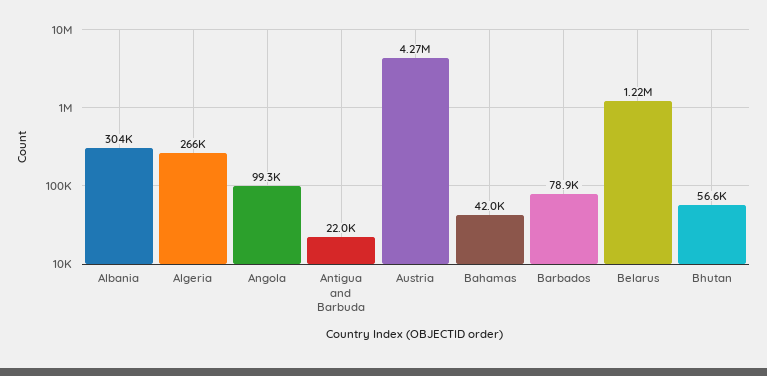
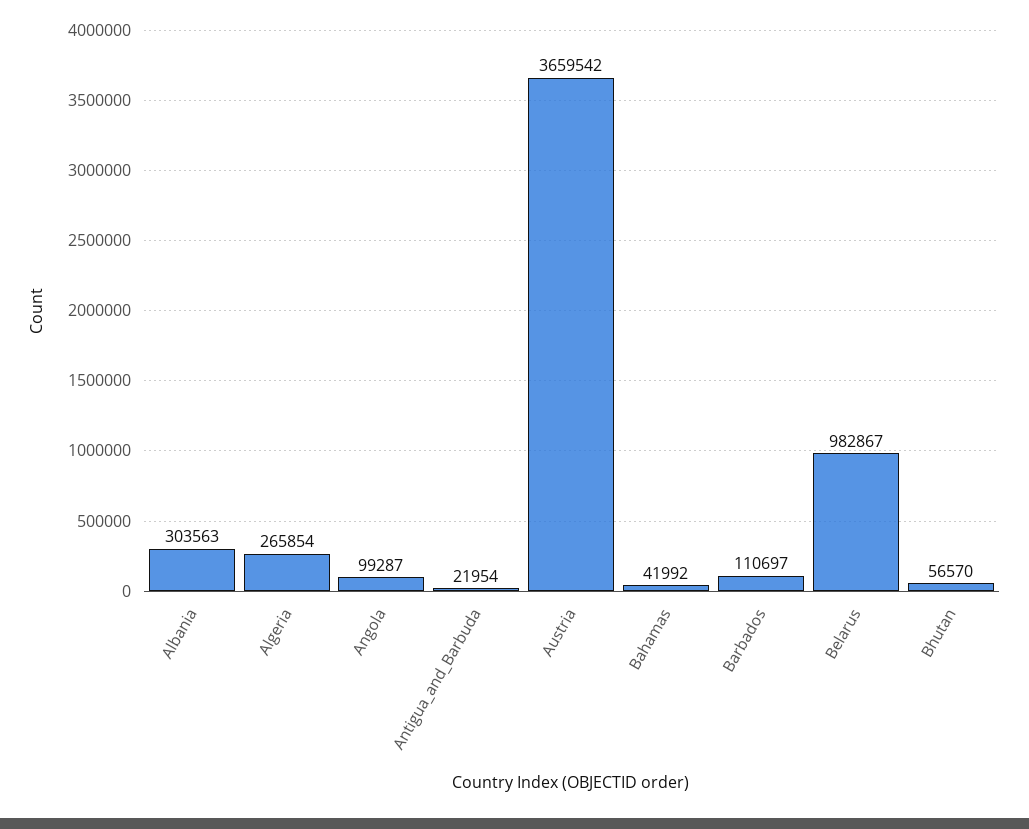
Austria: 4270000 -> 3659542
Barbados: 78900 -> 110697
Belarus: 1220000 -> 982867

